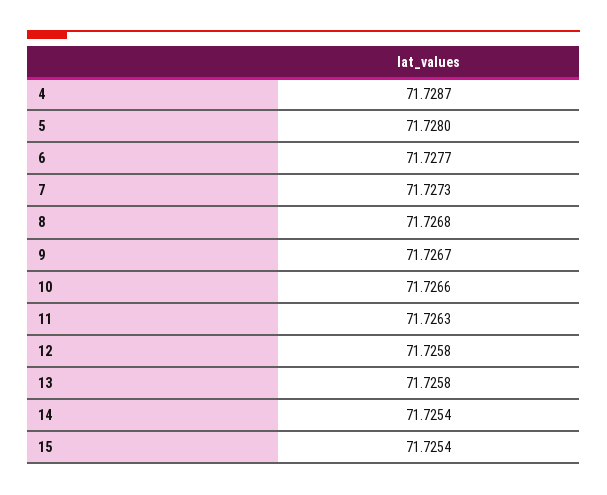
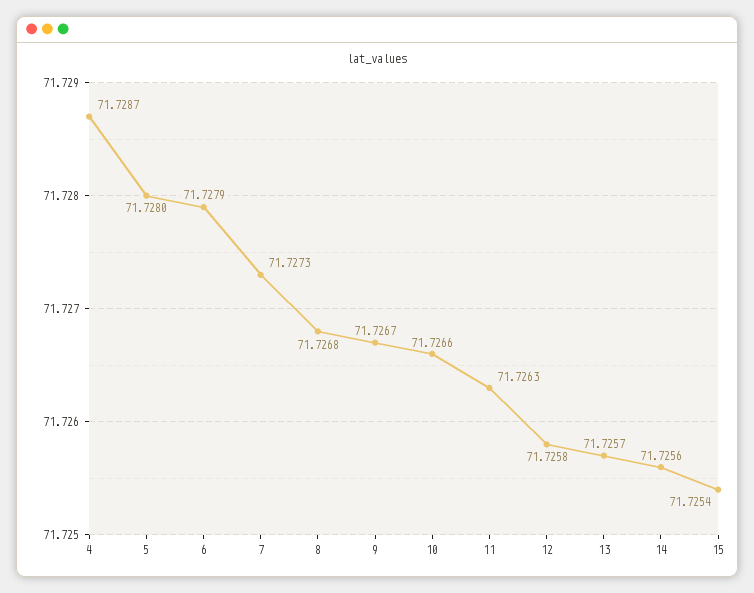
6: 71.7277 -> 71.7279
13: 71.7258 -> 71.7257
14: 71.7254 -> 71.7256

